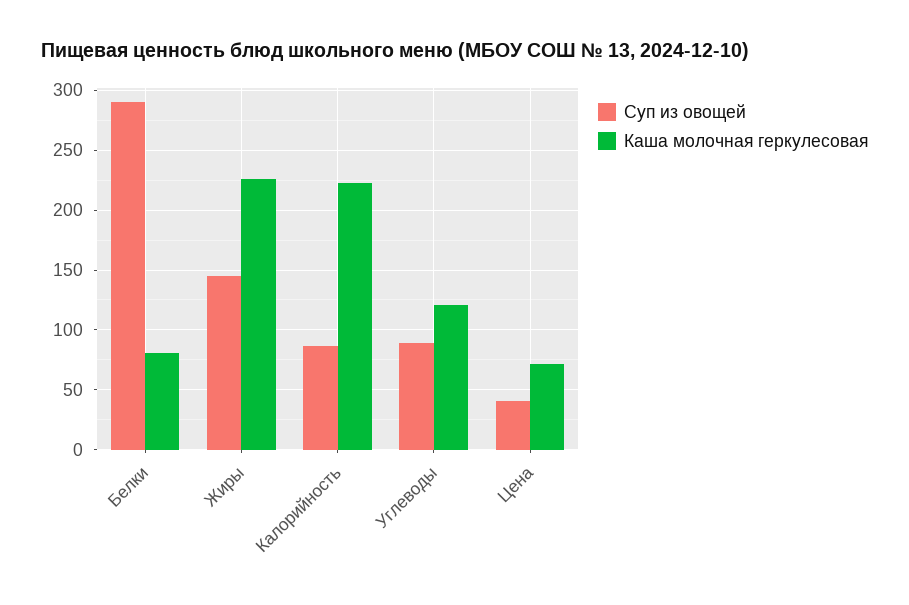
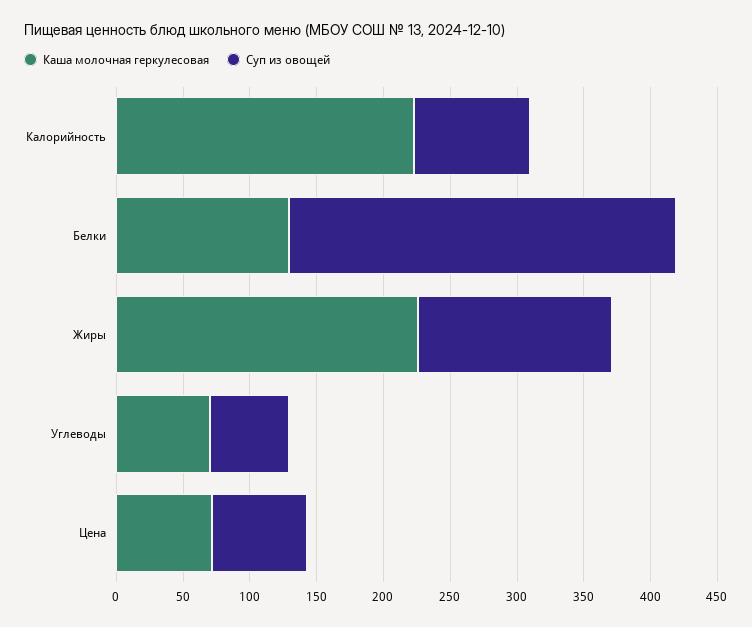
Каша молочная геркулесовая, Белки: 80 -> 130
Суп из овощей, Углеводы: 90 -> 60
Каша молочная геркулесовая, Углеводы: 120 -> 70
Суп из овощей, Цена: 40 -> 70

